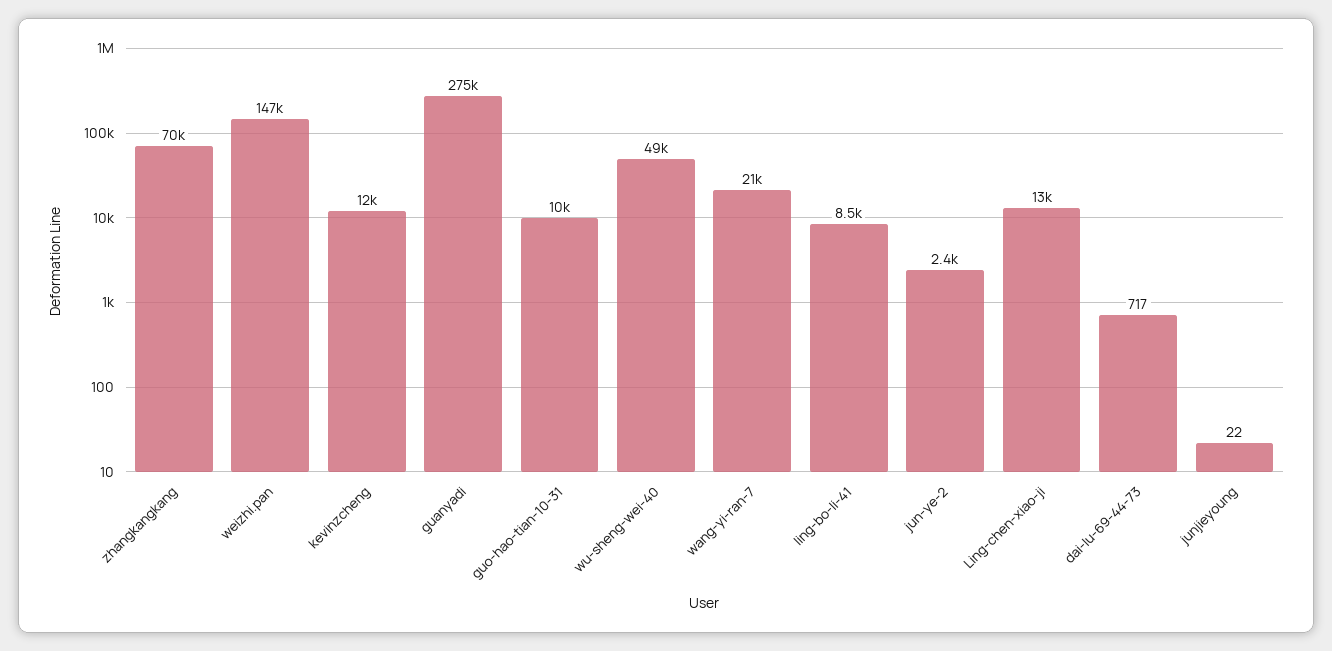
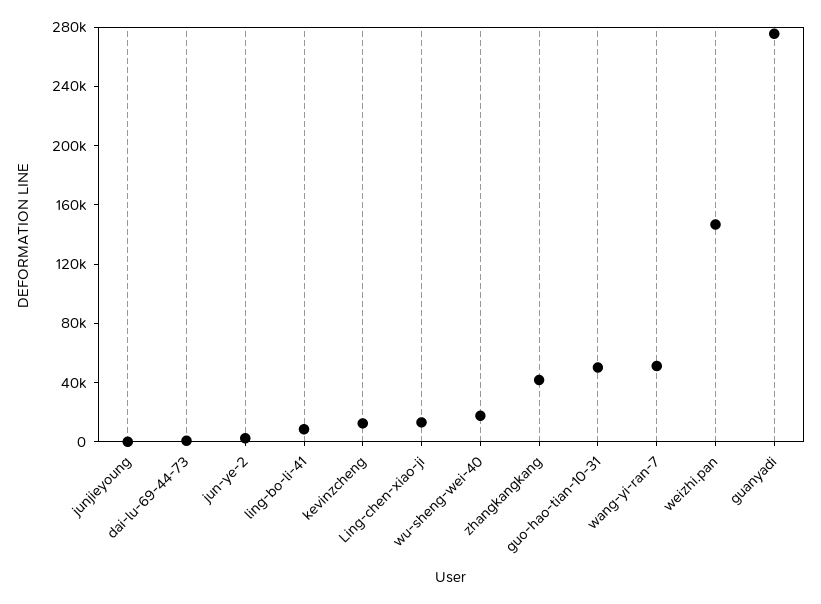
zhangkangkang: 70000 -> 40000
guo-hao-tian-10-31: 10000 -> 50000
wu-sheng-wei-40: 49000 -> 20000
wang-yi-ran-7: 21000 -> 50000

